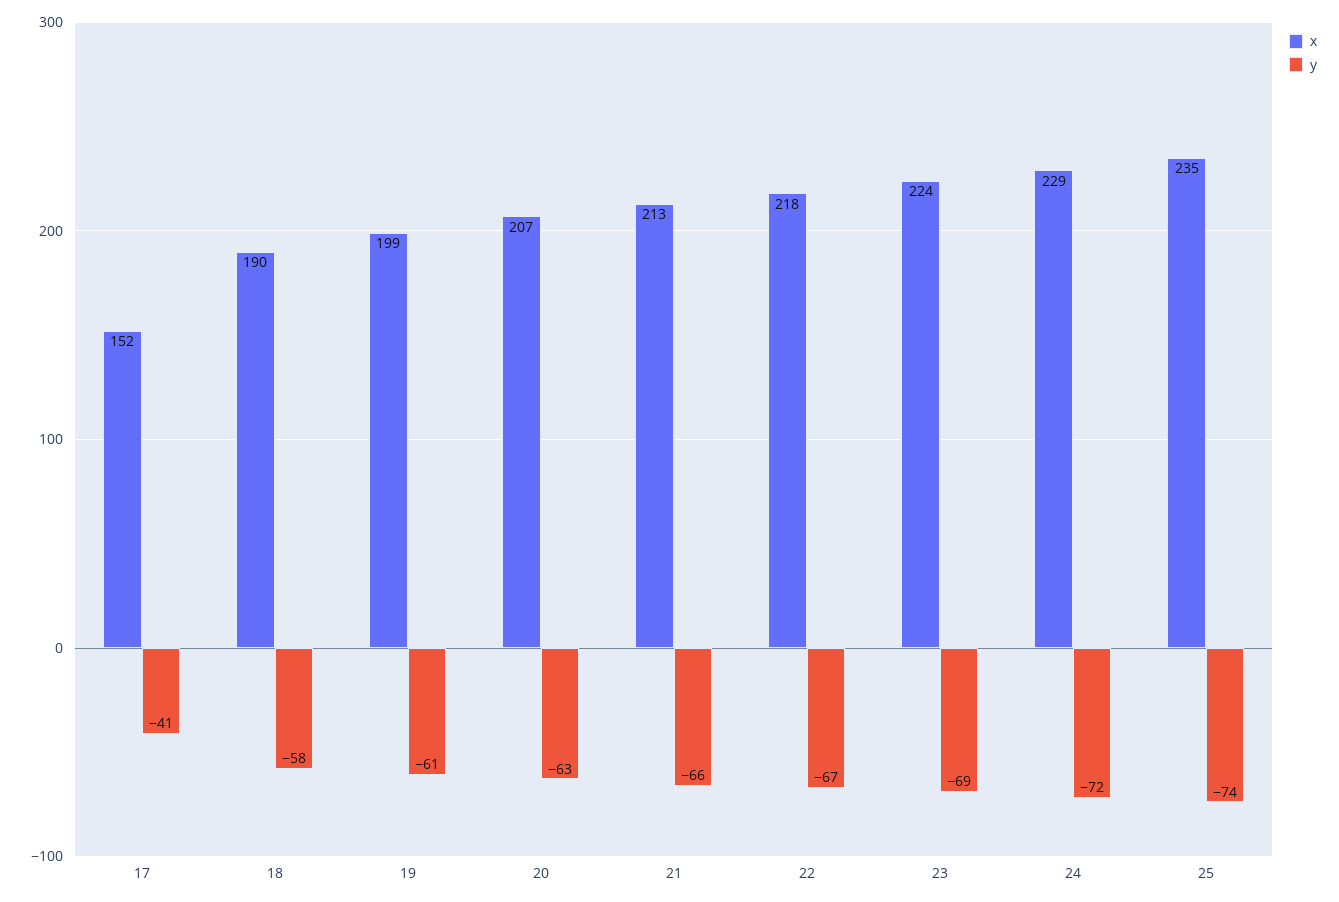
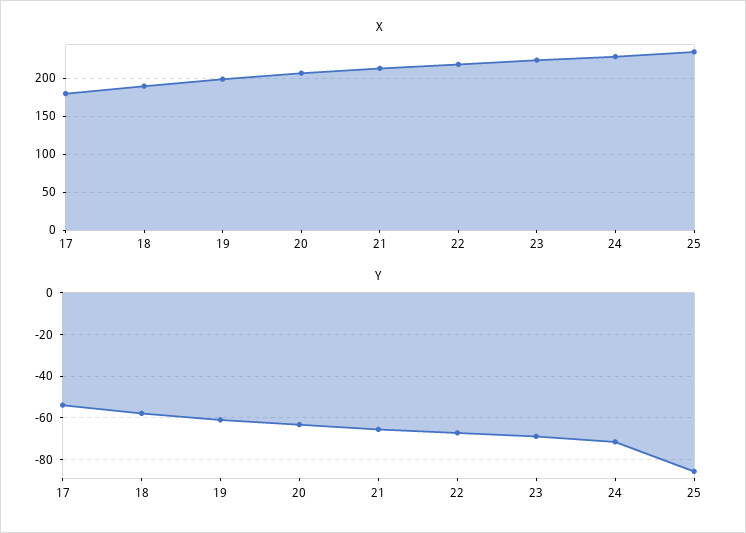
x, 17: 152 -> 180
y, 17: -41 -> -55
y, 25: -74 -> -85

